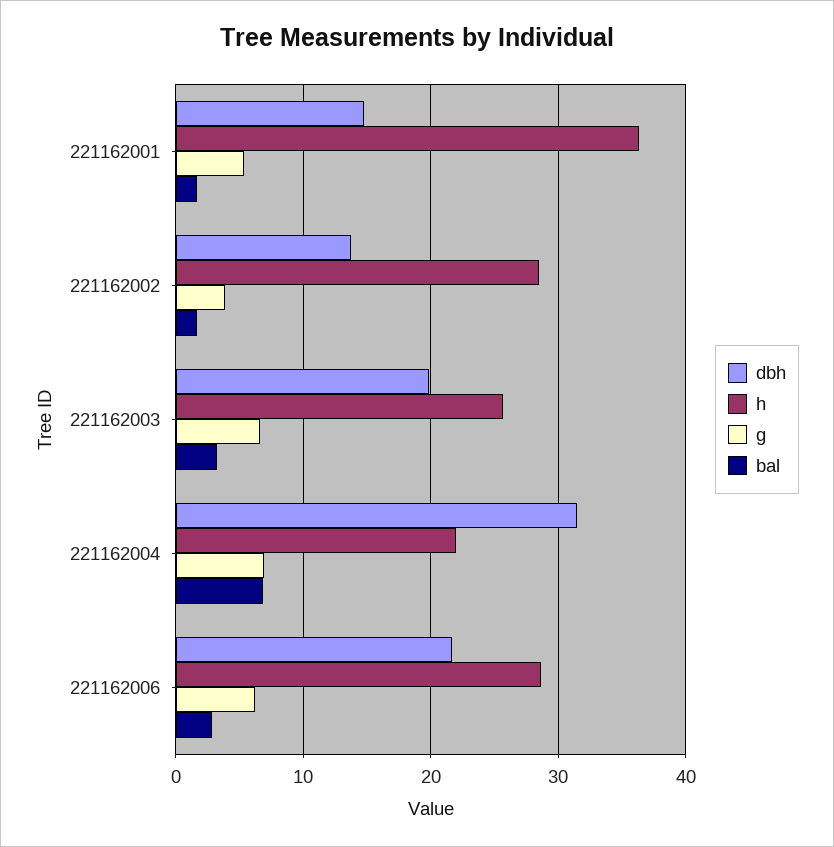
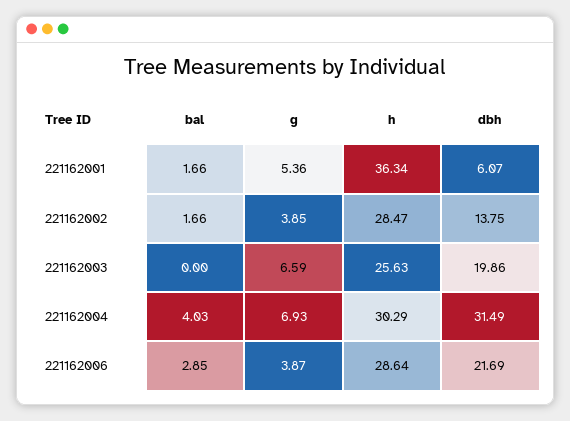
dbh, 221162001: 15 -> 6.07
bal, 221162003: 3 -> 0
h, 221162004: 22 -> 30.29
bal, 221162004: 7 -> 4.03
g, 221162006: 6 -> 3.87

